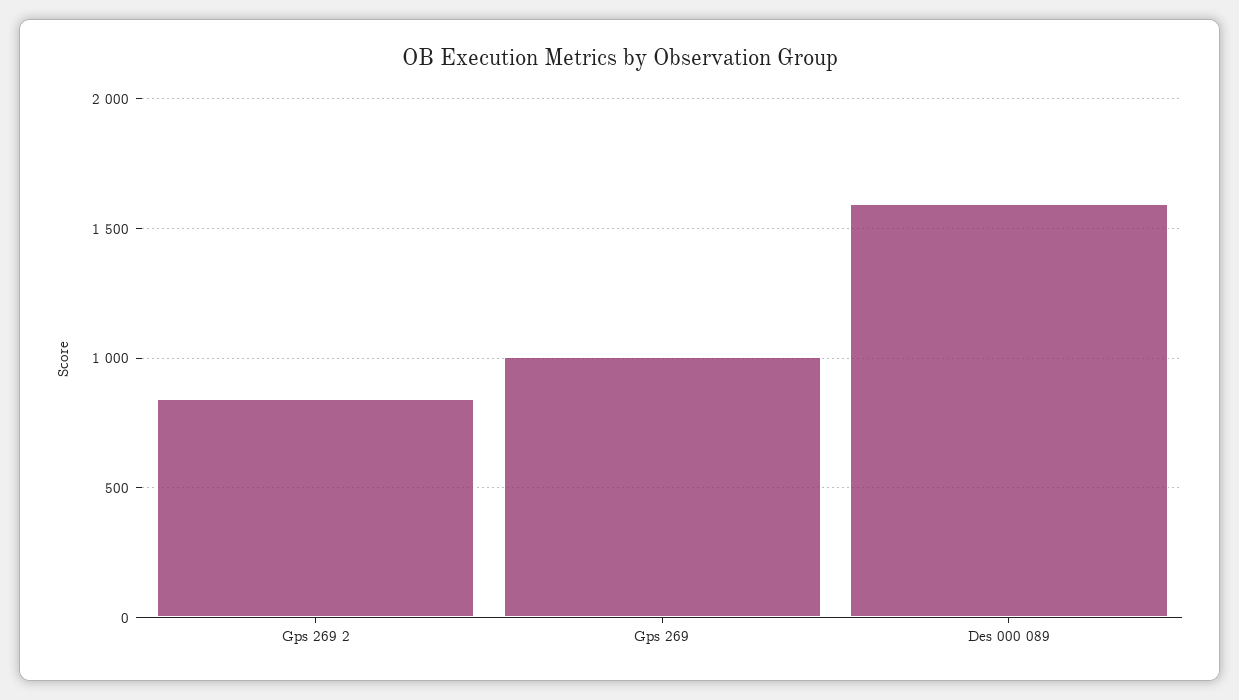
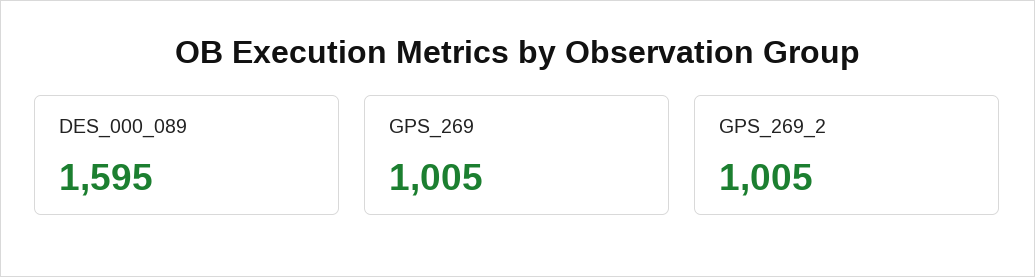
Gps 269 2: 850 -> 1005

